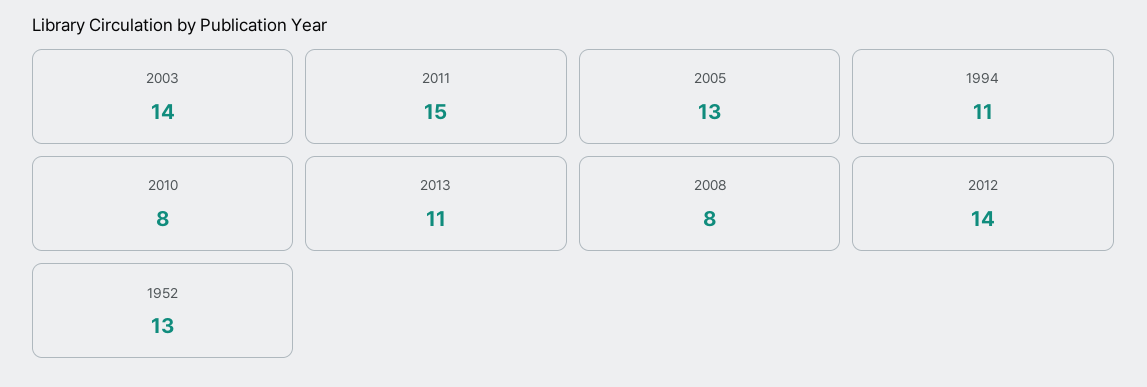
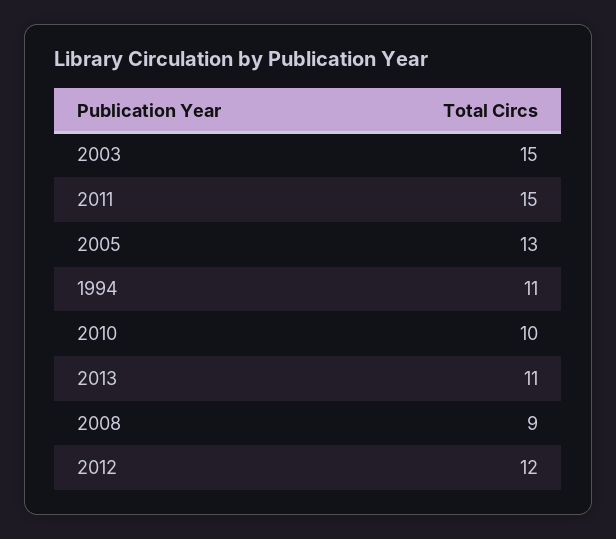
2003: 14 -> 15
2010: 8 -> 10
2008: 8 -> 9
2012: 14 -> 12
1952: 13 -> none

